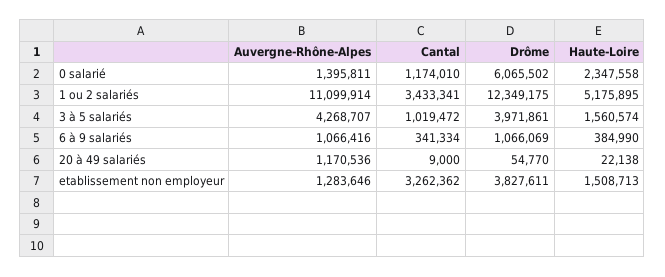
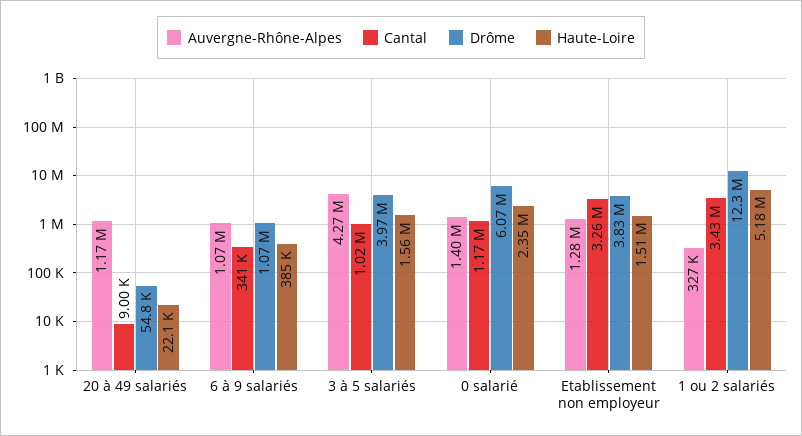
Auvergne-Rhône-Alpes, 1 ou 2 salariés: 11099914 -> 327000

